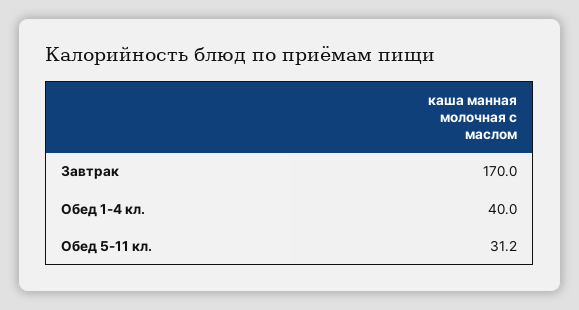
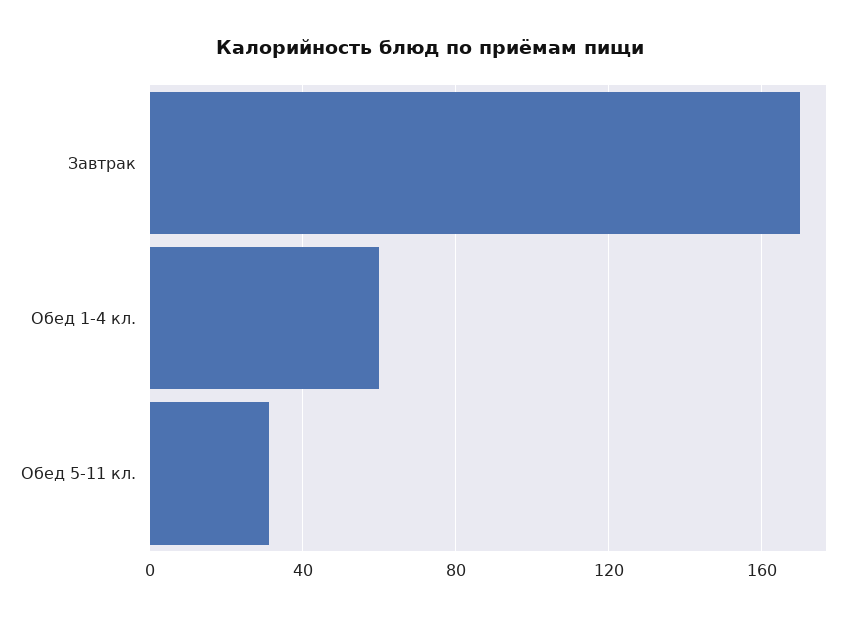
Обед 1-4 кл.: 40 -> 60

